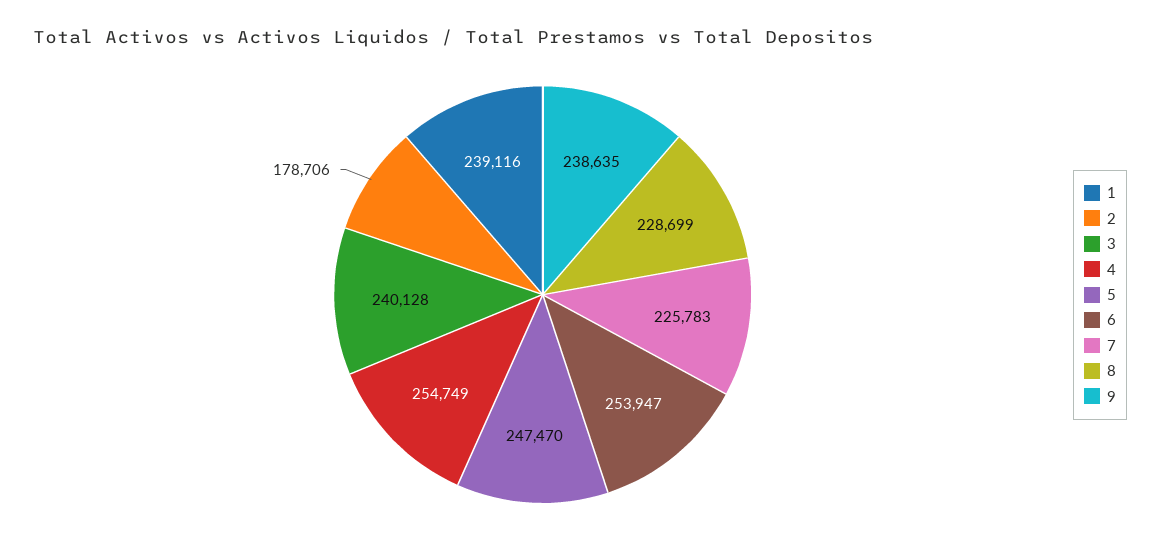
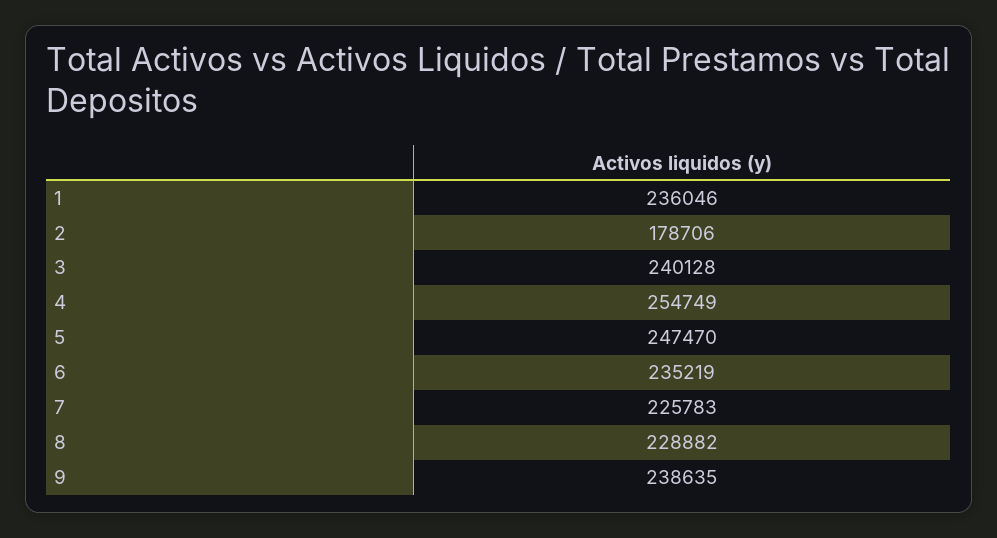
1: 239116 -> 236046
6: 253947 -> 235219
8: 228699 -> 228882

